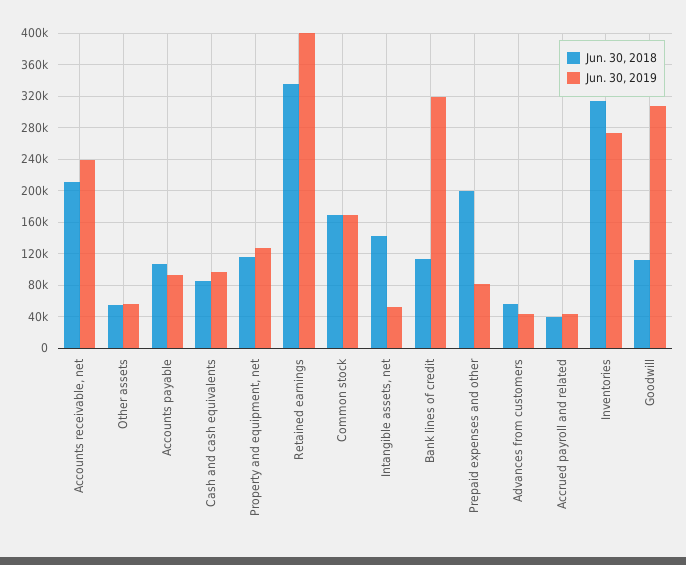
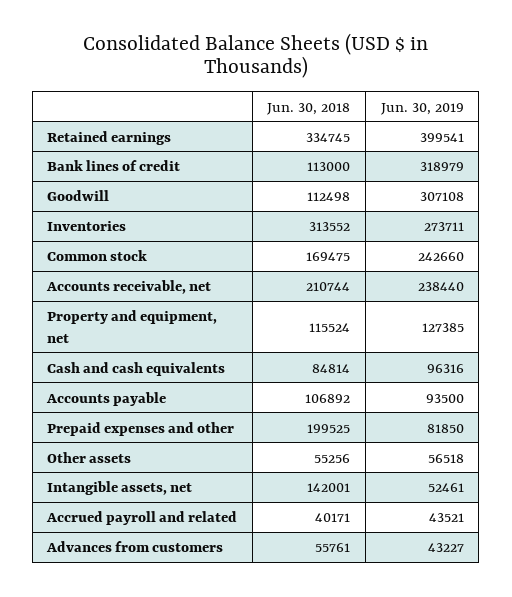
Jun. 30, 2019, Common stock: 170000 -> 242660

